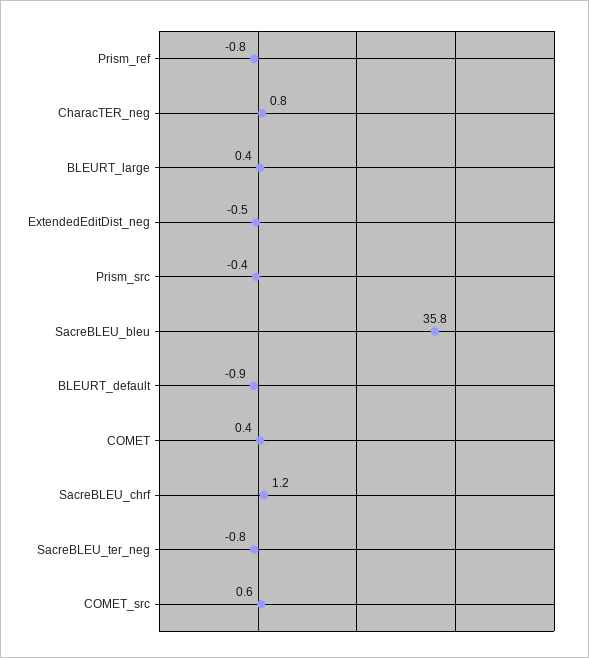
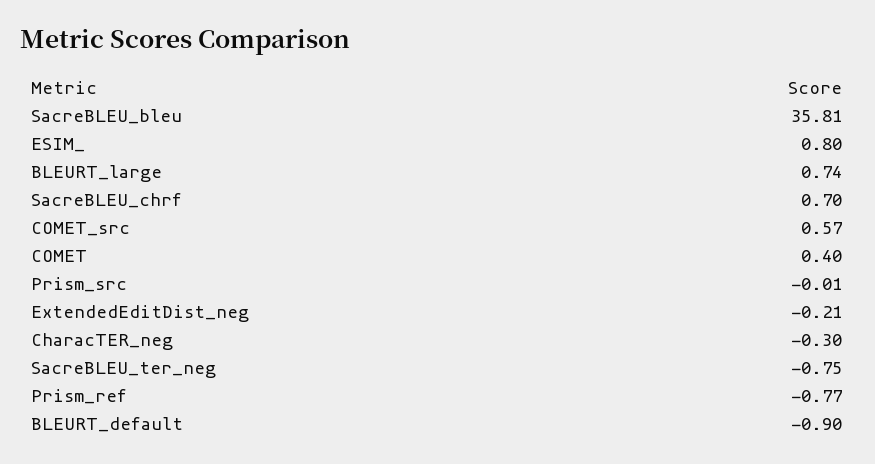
CharacTER_neg: 0.8 -> -0.3
BLEURT_large: 0.4 -> 0.74
ExtendedEditDist_neg: -0.5 -> -0.21
Prism_src: -0.4 -> -0.01
SacreBLEU_chrf: 1.2 -> 0.7
ESIM_: none -> 0.8

